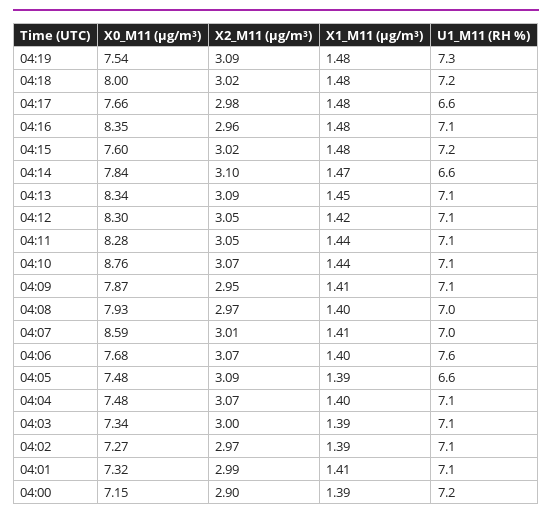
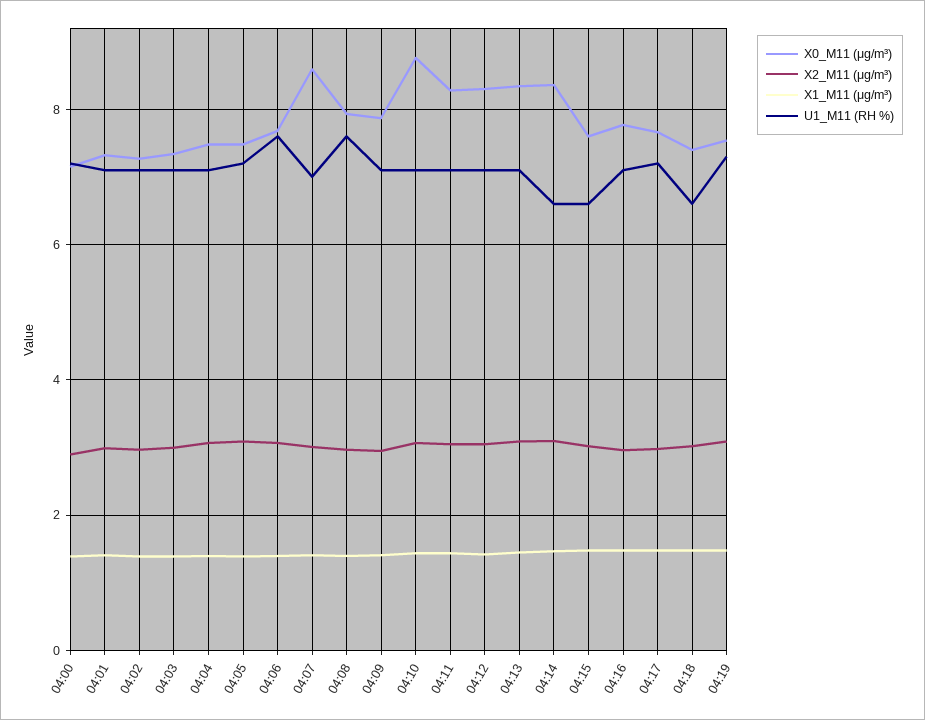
X0_M11 (μg/m³), 04:18: 8 -> 7.4
U1_M11 (RH %), 04:18: 7.2 -> 6.6
U1_M11 (RH %), 04:17: 6.6 -> 7.2
X0_M11 (μg/m³), 04:16: 8.35 -> 7.8
U1_M11 (RH %), 04:15: 7.2 -> 6.6
X0_M11 (μg/m³), 04:14: 7.84 -> 8.4
U1_M11 (RH %), 04:08: 7 -> 7.6
U1_M11 (RH %), 04:05: 6.6 -> 7.2

